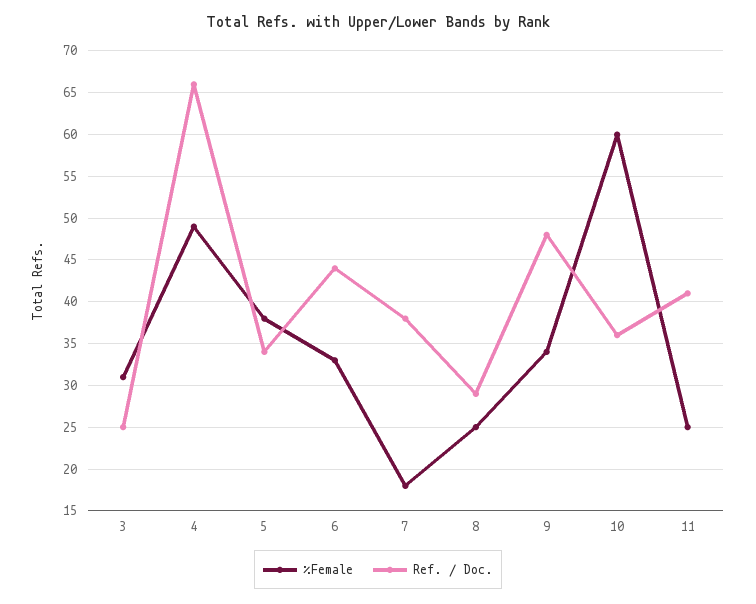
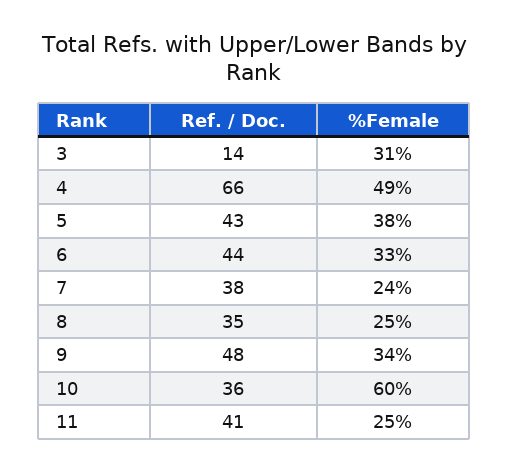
Ref. / Doc., 3: 25 -> 14
Ref. / Doc., 5: 34 -> 43
%Female, 7: 18 -> 24
Ref. / Doc., 8: 29 -> 35

